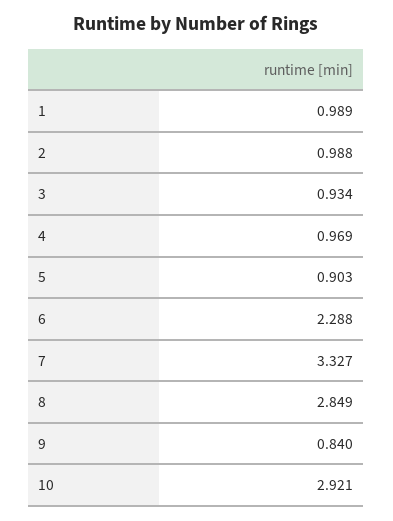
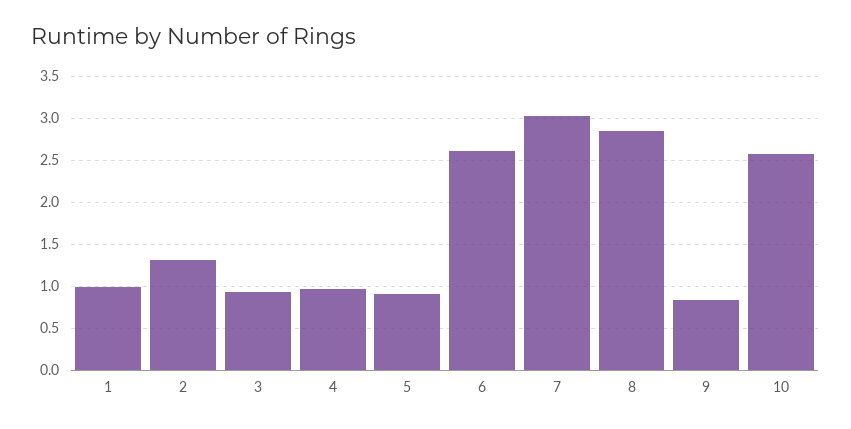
2: 0.988 -> 1.3
6: 2.288 -> 2.6
7: 3.327 -> 3
10: 2.921 -> 2.6

